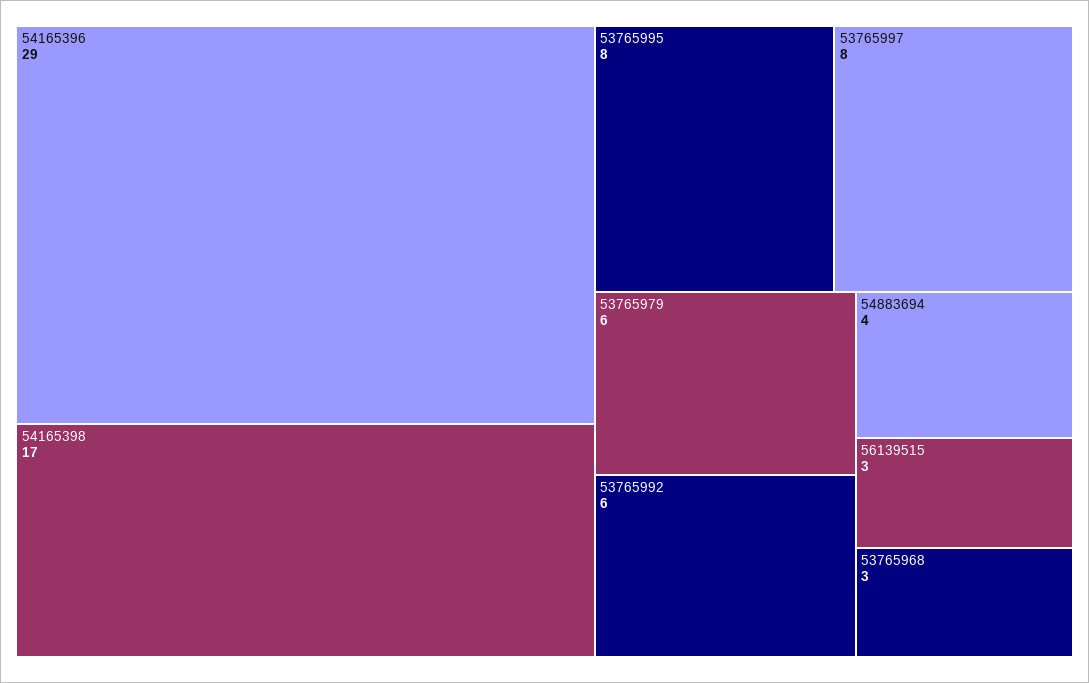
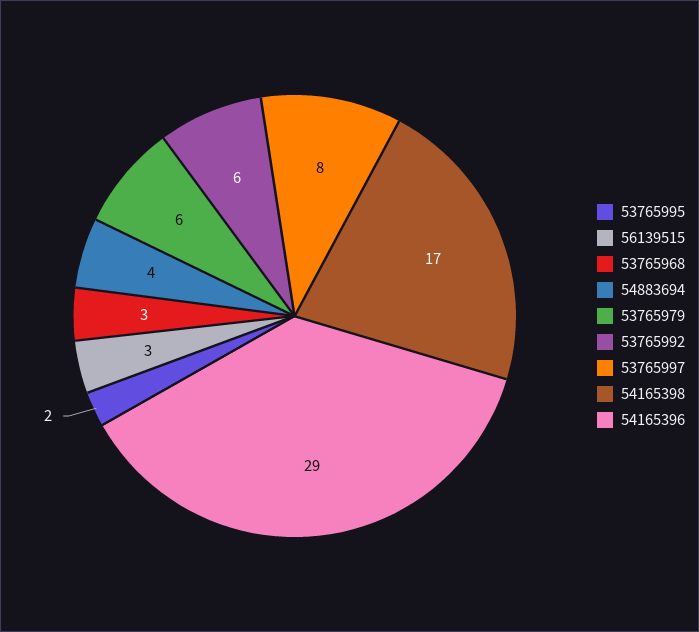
53765995: 8 -> 2

